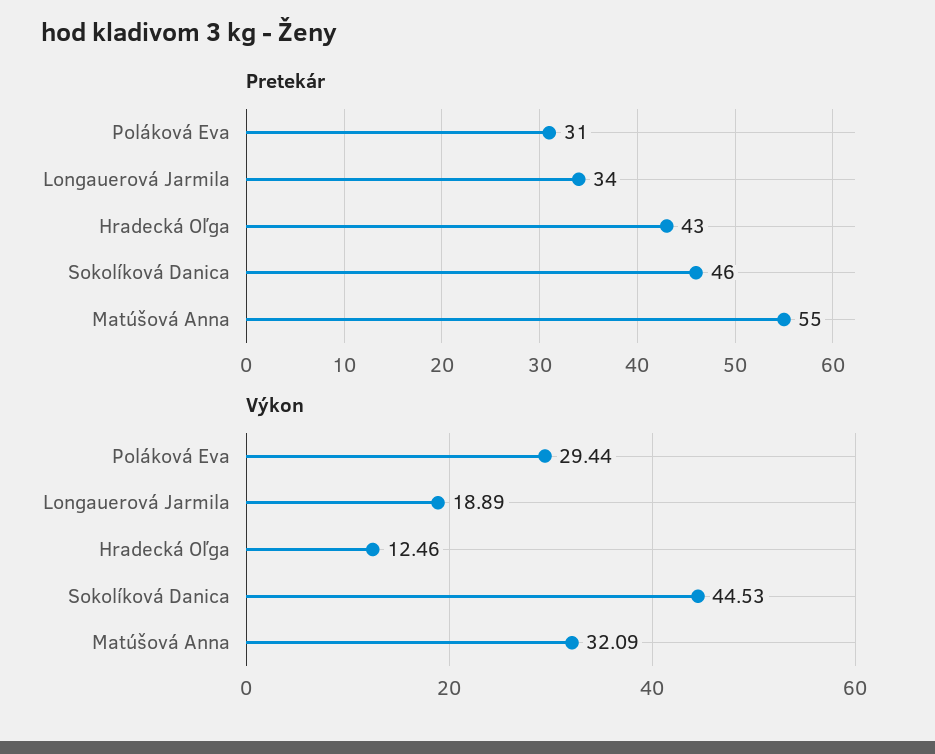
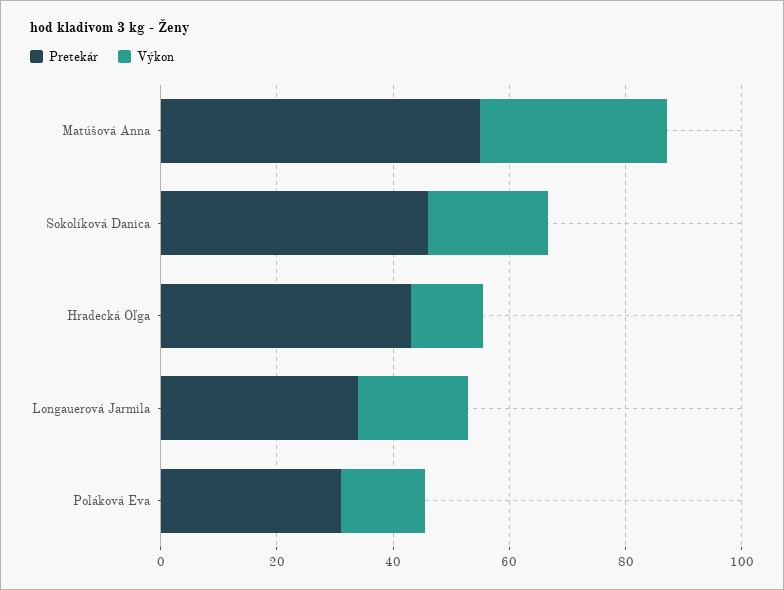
Výkon, Poláková Eva: 29.44 -> 15
Výkon, Sokolíková Danica: 44.53 -> 20

